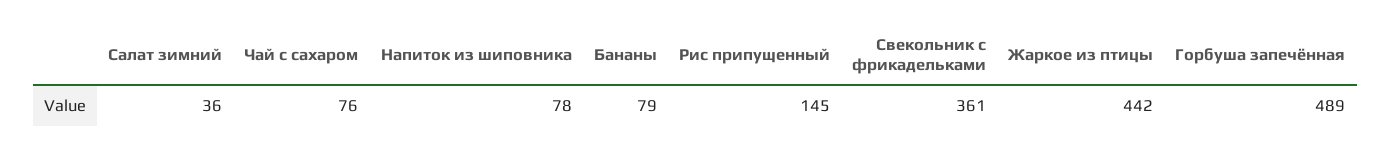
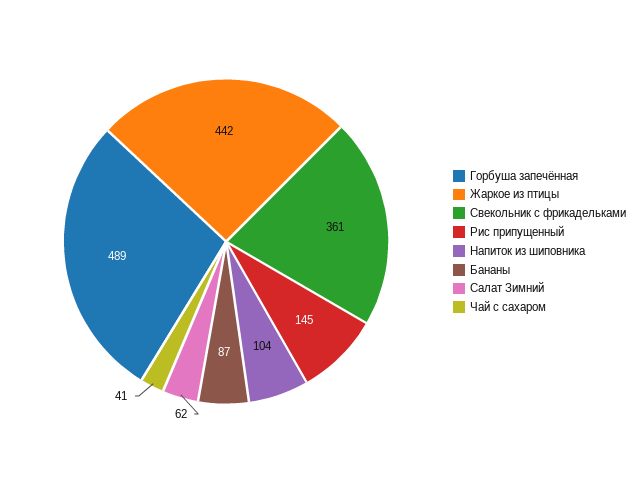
Салат зимний: 36 -> 62
Чай с сахаром: 76 -> 41
Напиток из шиповника: 78 -> 104
Бананы: 79 -> 87

